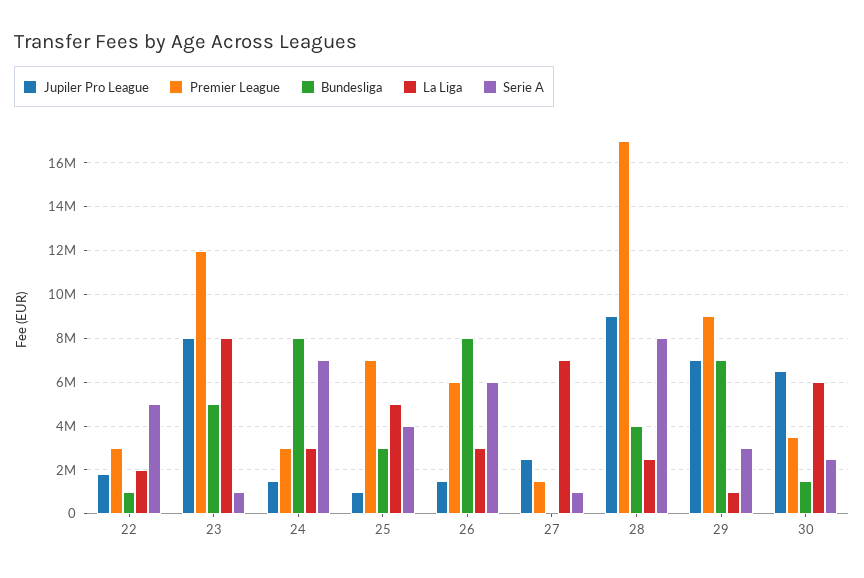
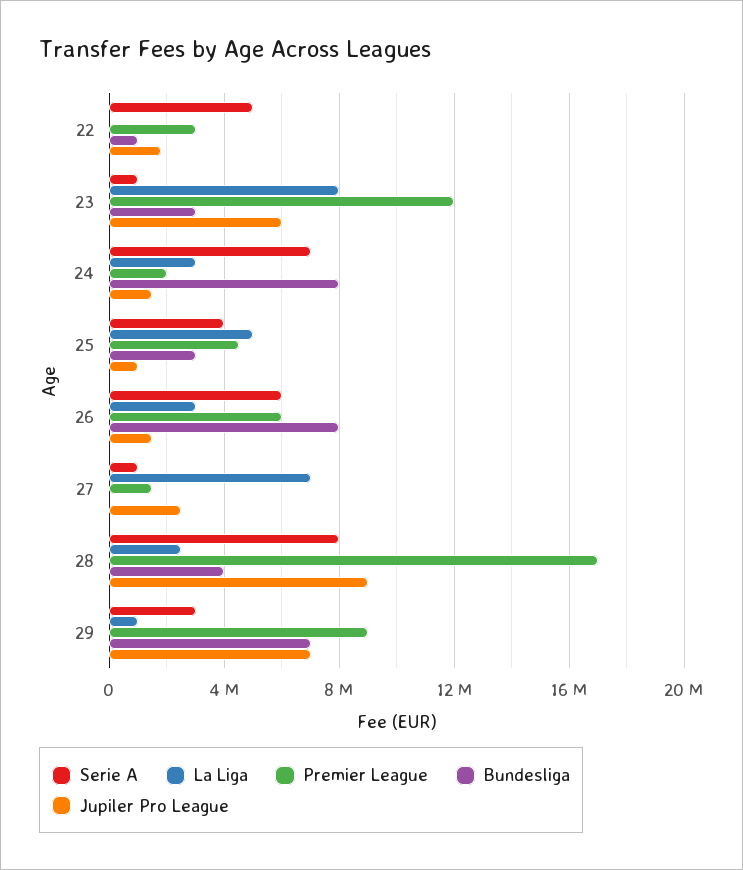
La Liga, 22: 2000000 -> 0
Jupiler Pro League, 23: 8000000 -> 6000000
Bundesliga, 23: 5000000 -> 3000000
Premier League, 24: 3000000 -> 2000000
Premier League, 25: 7000000 -> 4500000
Jupiler Pro League, 30: 6500000 -> none
Premier League, 30: 3500000 -> none
Bundesliga, 30: 1500000 -> none
La Liga, 30: 6000000 -> none
Serie A, 30: 2500000 -> none

